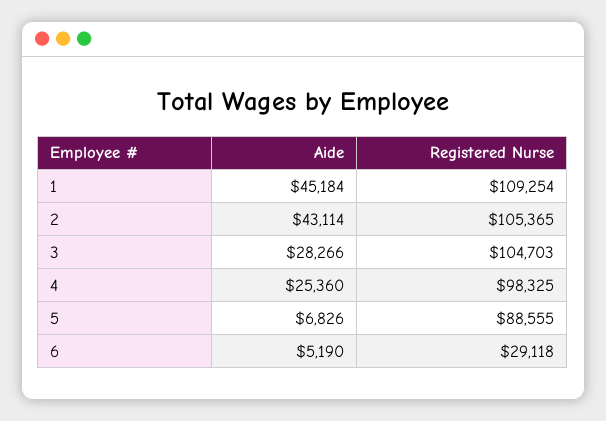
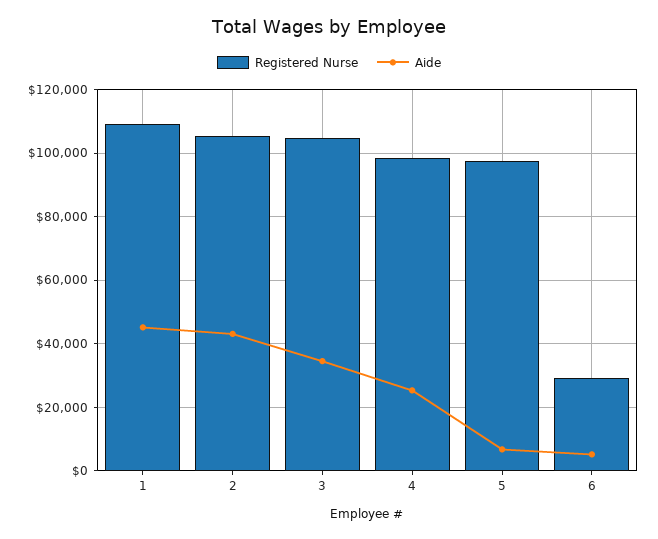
Aide, 3: 28266 -> 34000
Registered Nurse, 5: 88555 -> 98000

